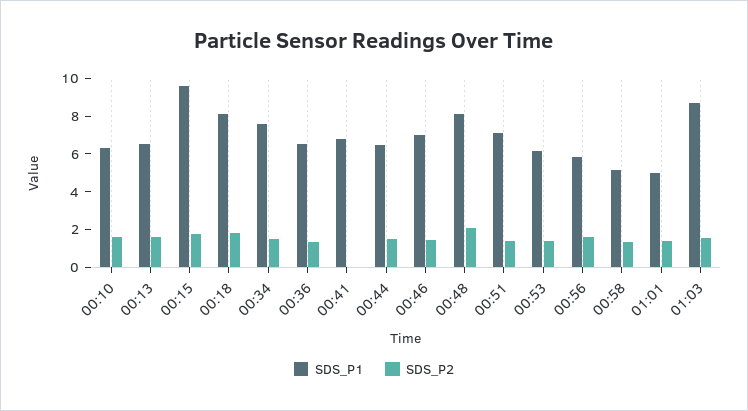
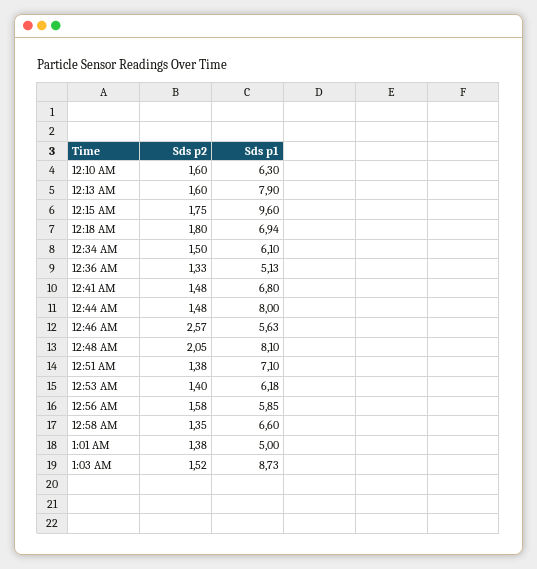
SDS_P1, 00:13: 6.5 -> 7.9
SDS_P1, 00:18: 8 -> 6.94
SDS_P1, 00:34: 7.5 -> 6.1
SDS_P1, 00:36: 6.5 -> 5.13
SDS_P2, 00:41: 0 -> 1.48
SDS_P1, 00:44: 6.5 -> 8
SDS_P1, 00:46: 7 -> 5.63
SDS_P2, 00:46: 1.5 -> 2.57
SDS_P1, 00:58: 5 -> 6.6

